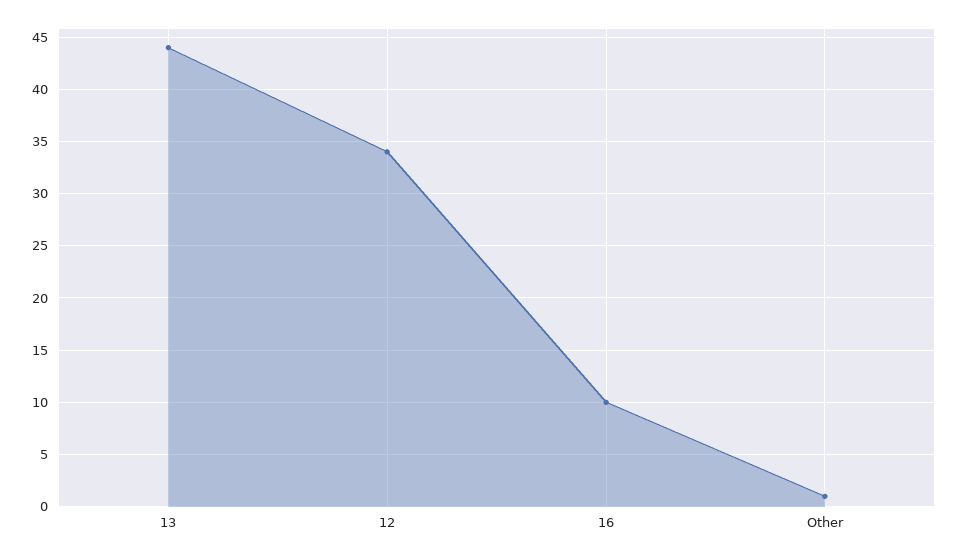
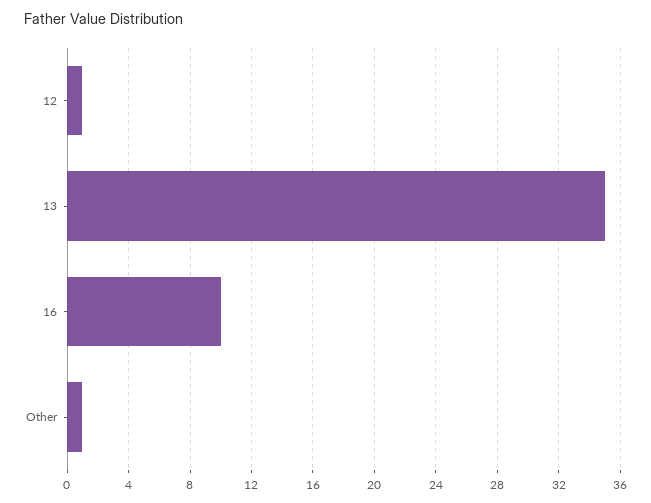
13: 44 -> 35
12: 34 -> 1

